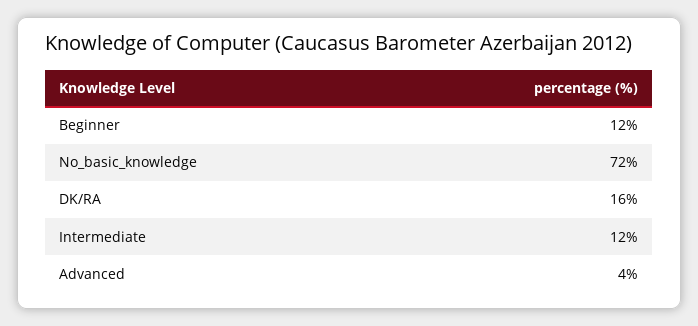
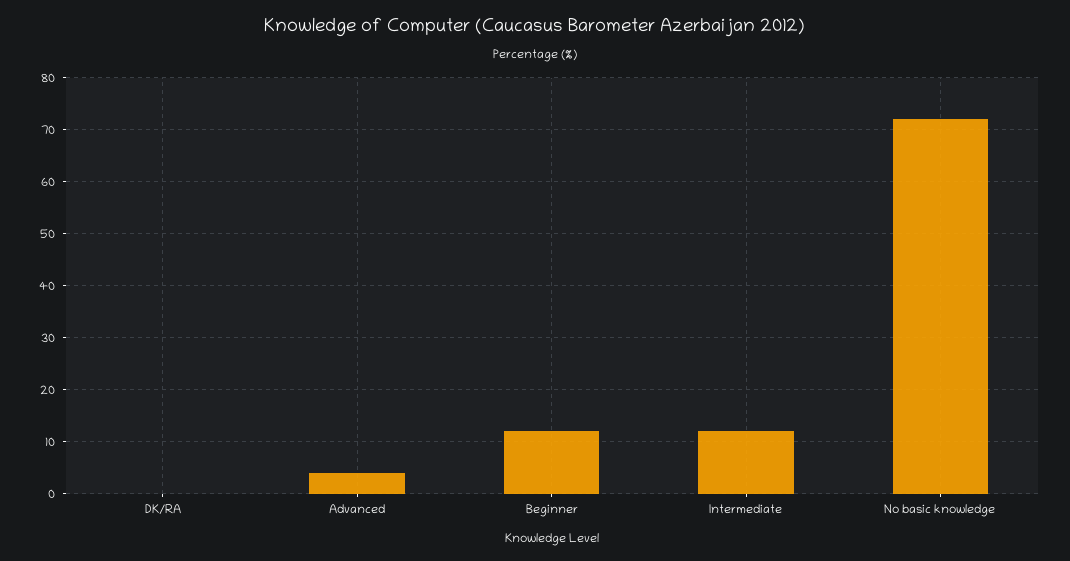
DK/RA: 16 -> 0

